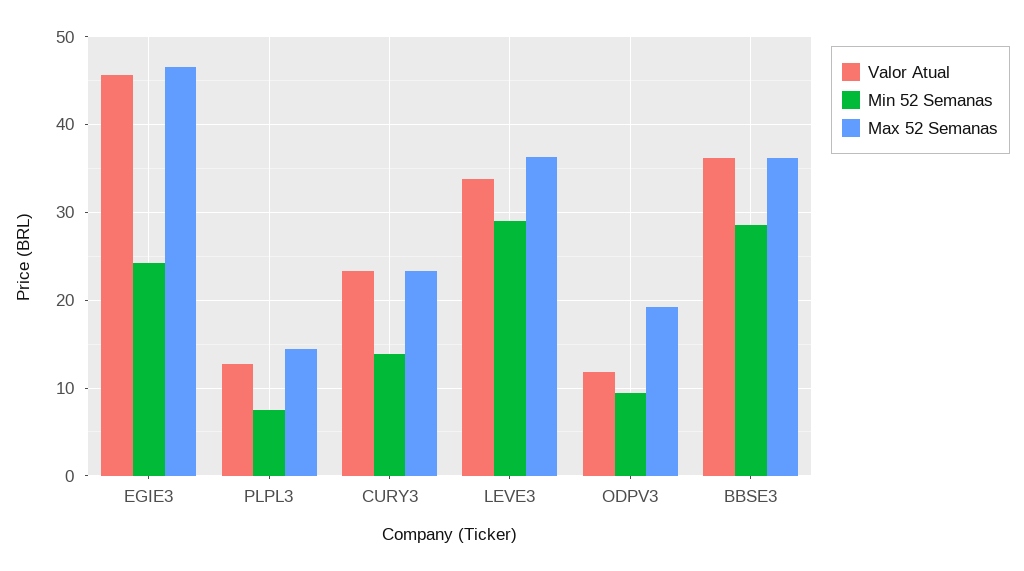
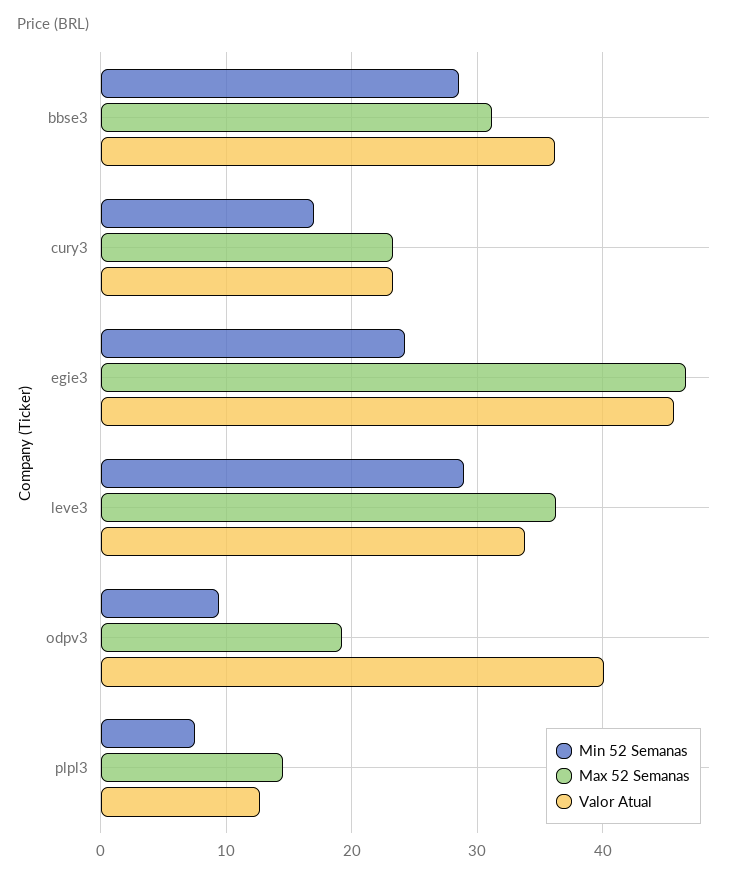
Min 52 Semanas, CURY3: 14 -> 17
Valor Atual, ODPV3: 12 -> 40
Max 52 Semanas, BBSE3: 36 -> 31

